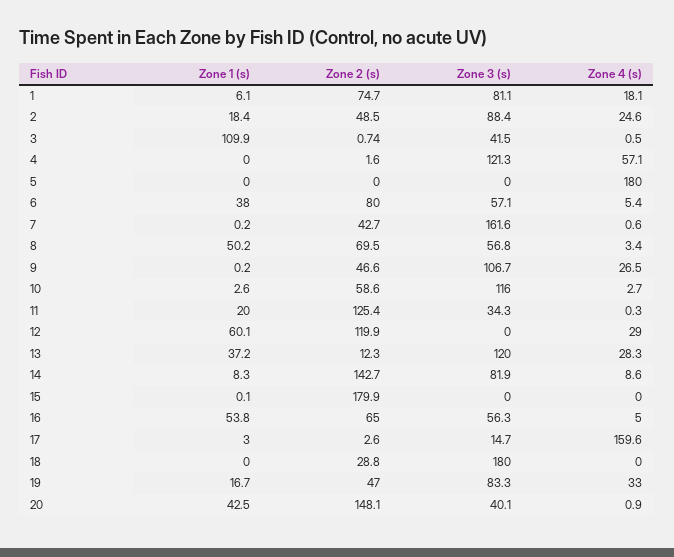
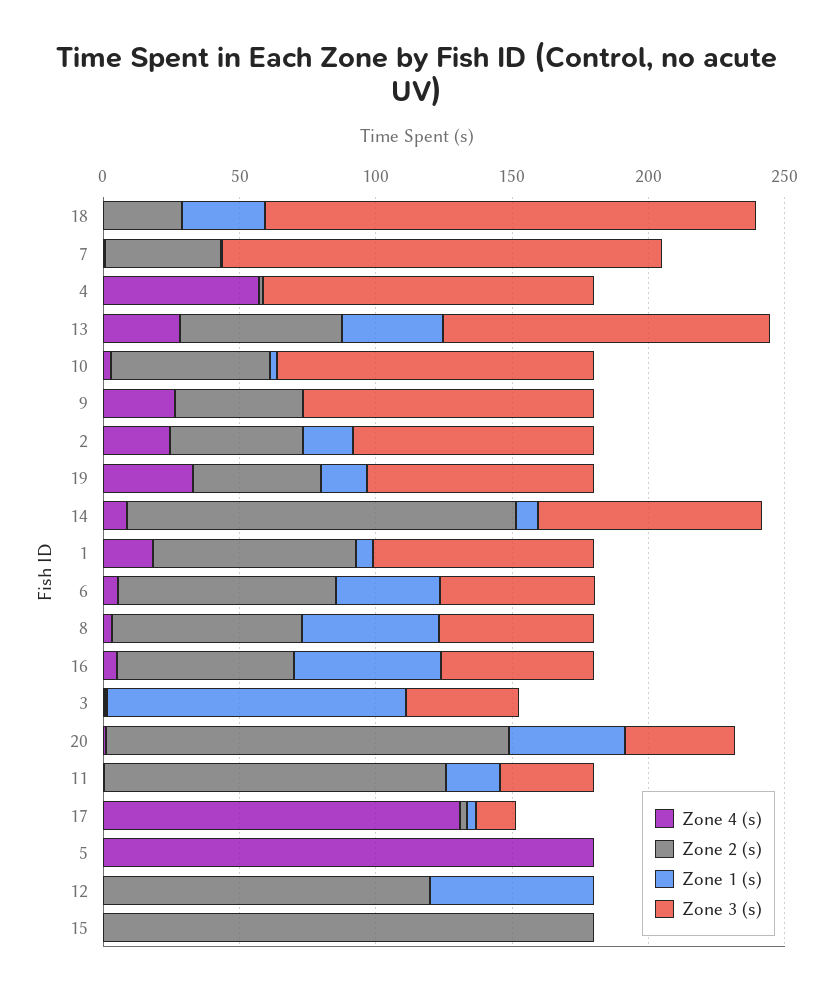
Zone 4 (s), 12: 29 -> 0
Zone 2 (s), 13: 12.3 -> 60
Zone 4 (s), 17: 159.6 -> 130
Zone 1 (s), 18: 0 -> 30

